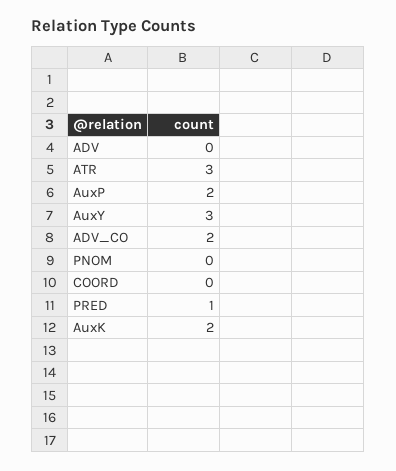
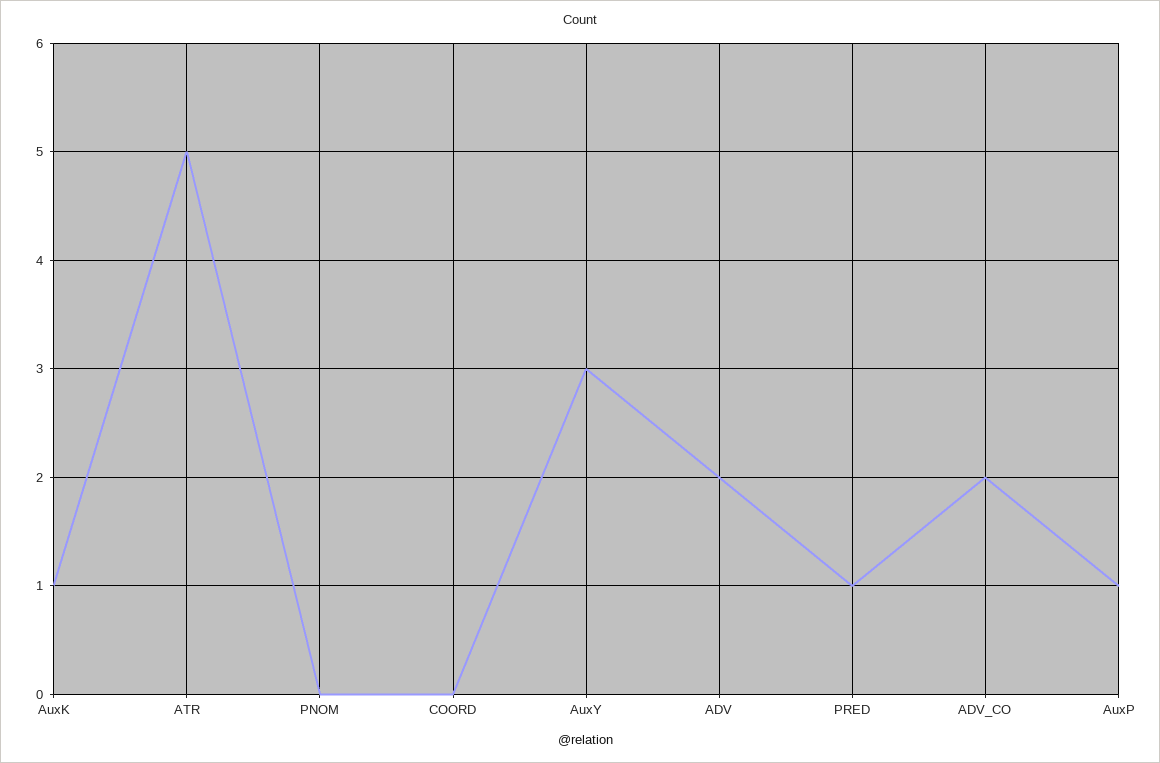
ADV: 0 -> 2
ATR: 3 -> 5
AuxP: 2 -> 1
AuxK: 2 -> 1

